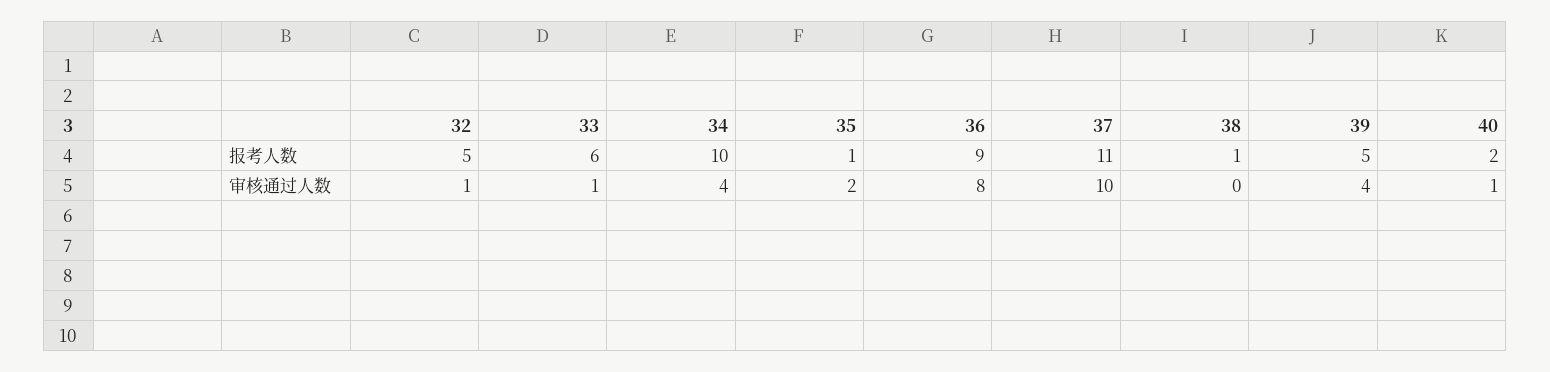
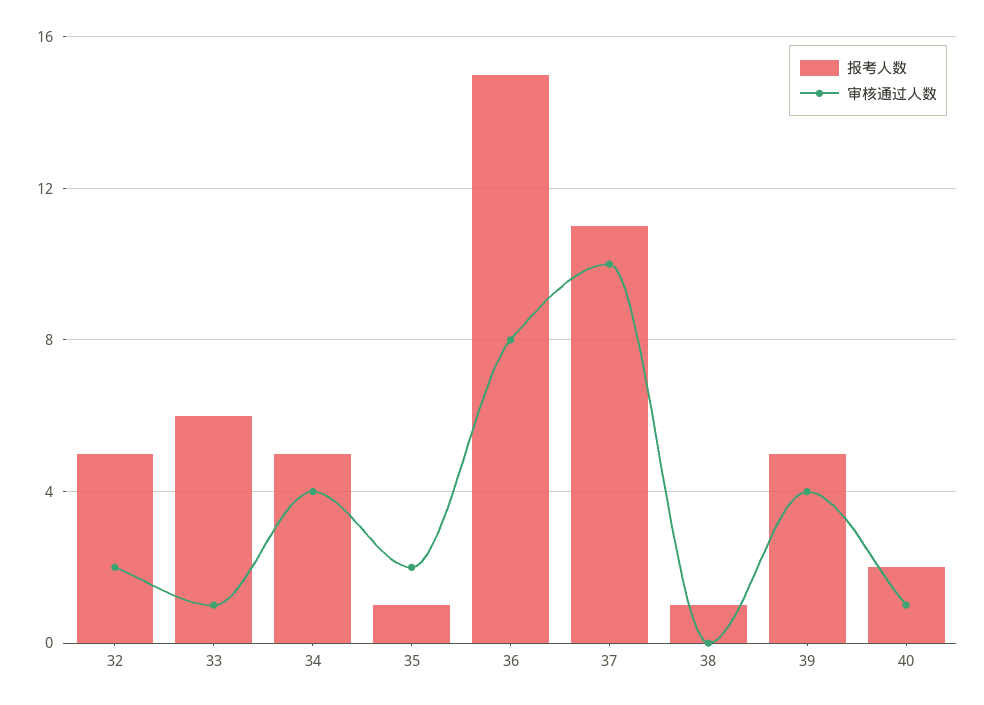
报考人数, 34: 10 -> 5
报考人数, 36: 9 -> 15
审核通过人数, 32: 1 -> 2

